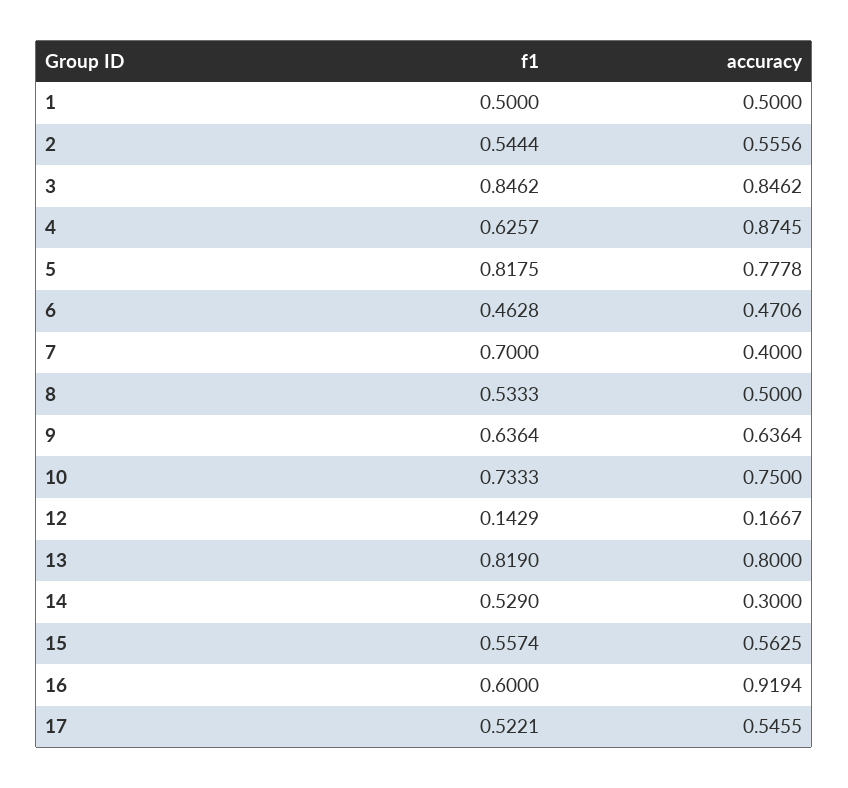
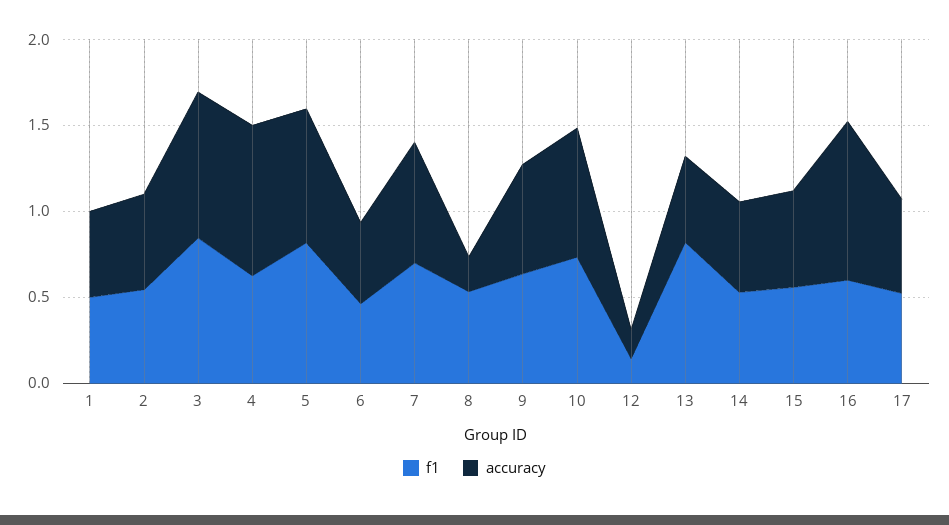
accuracy, 7: 0.4 -> 0.7
accuracy, 8: 0.5 -> 0.2
accuracy, 13: 0.8 -> 0.5
accuracy, 14: 0.3 -> 0.5

